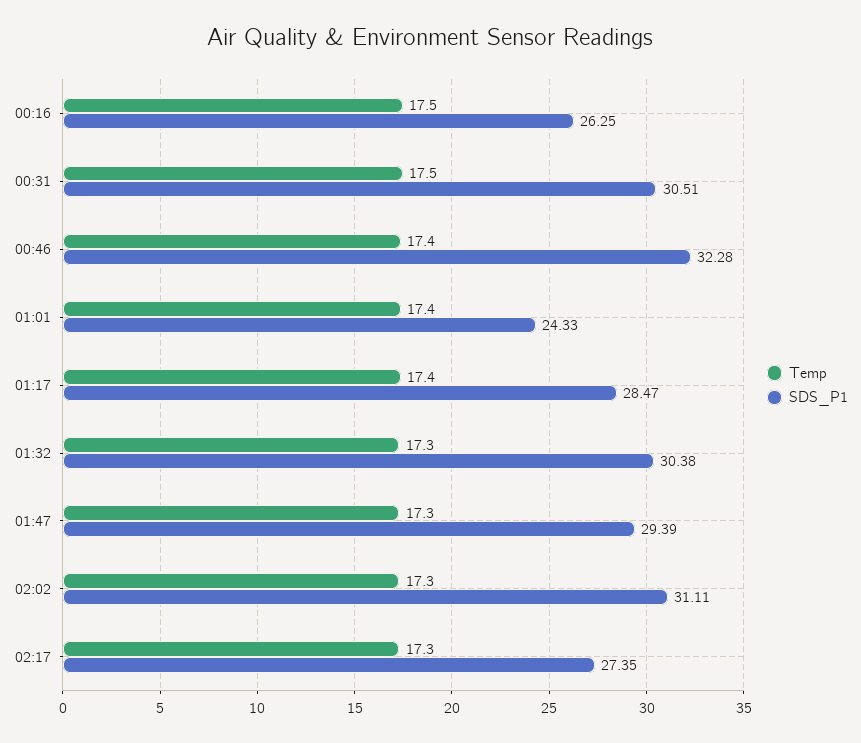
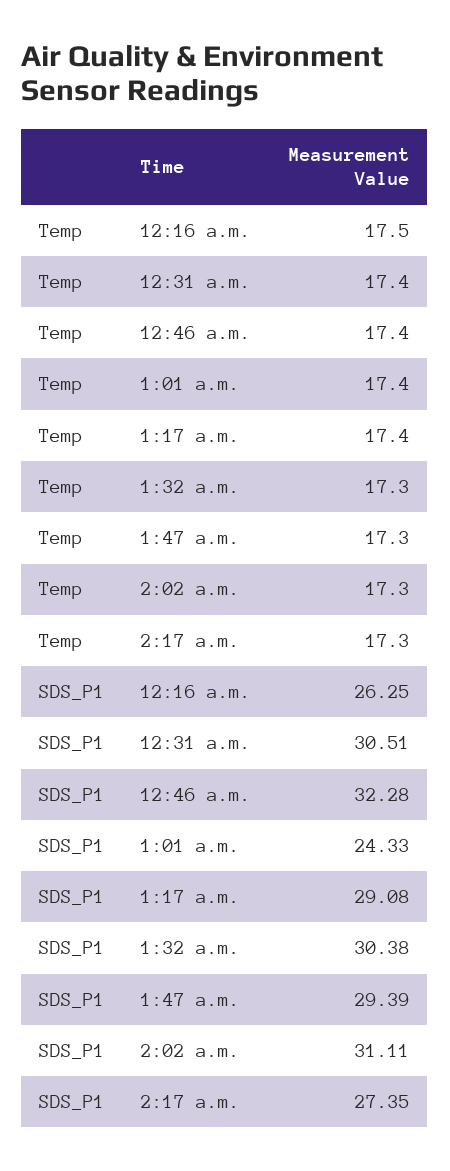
Temp, 00:31: 17.5 -> 17.4
SDS_P1, 01:17: 28.47 -> 29.08

